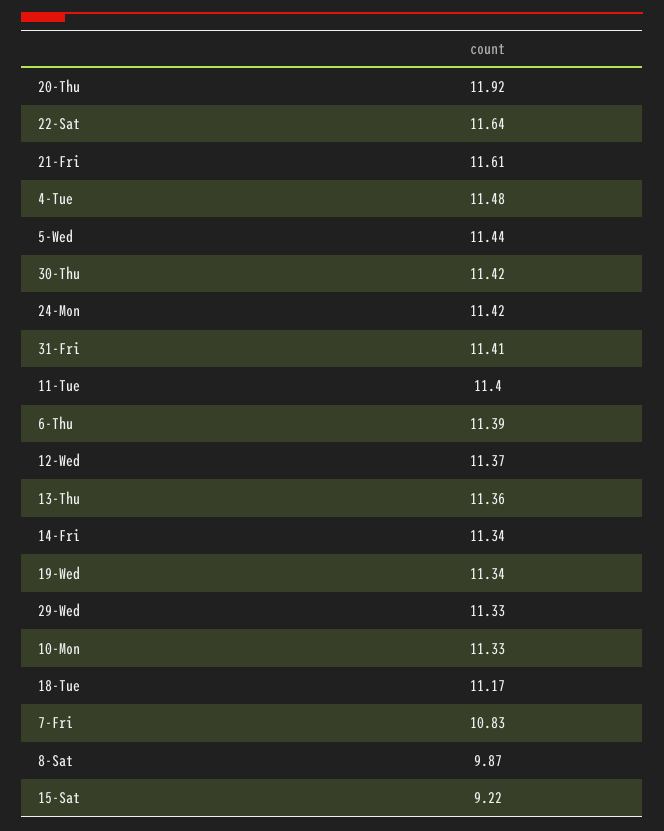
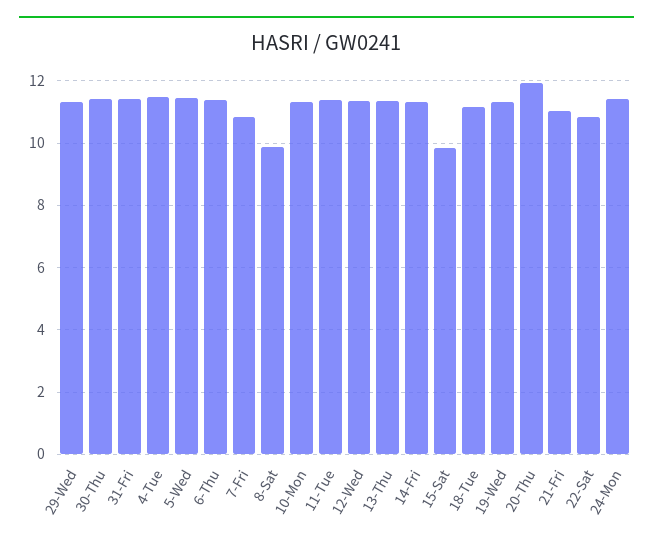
22-Sat: 11.64 -> 10.8
21-Fri: 11.61 -> 11
15-Sat: 9.22 -> 9.8

